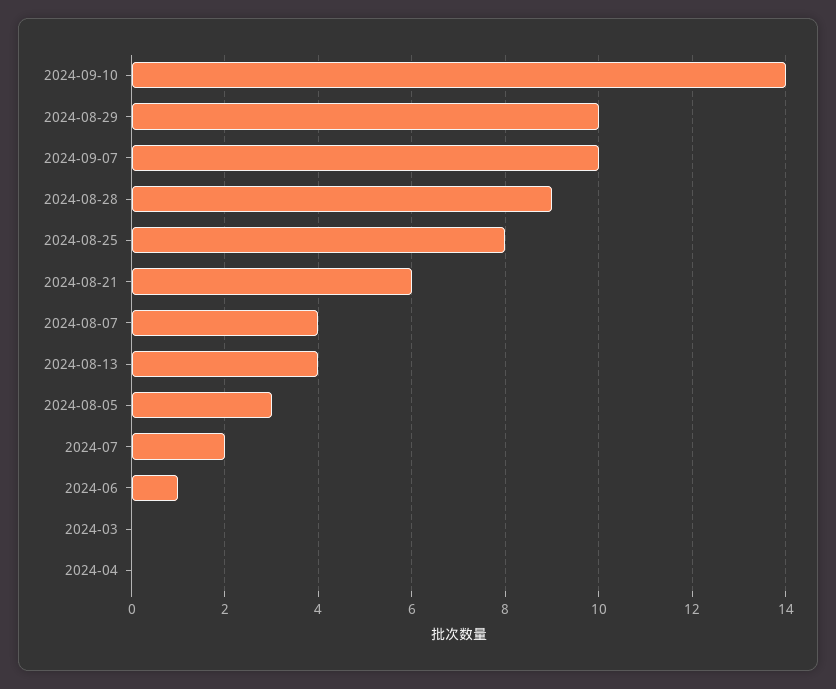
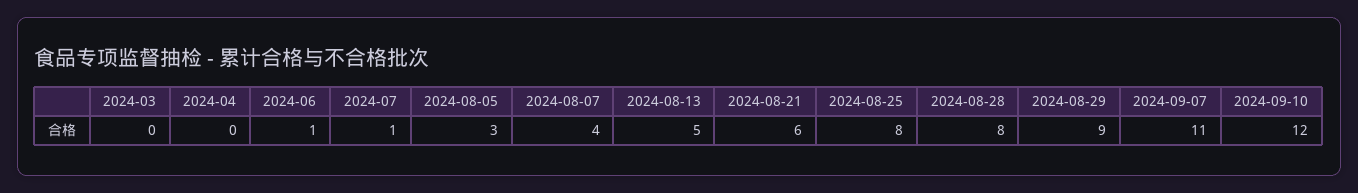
2024-09-10: 14 -> 12
2024-08-29: 10 -> 9
2024-09-07: 10 -> 11
2024-08-28: 9 -> 8
2024-08-13: 4 -> 5
2024-07: 2 -> 1

